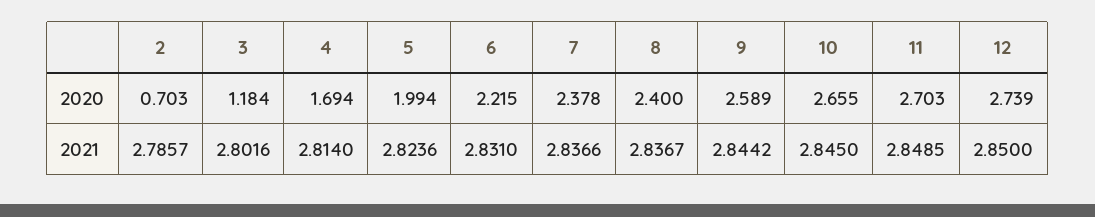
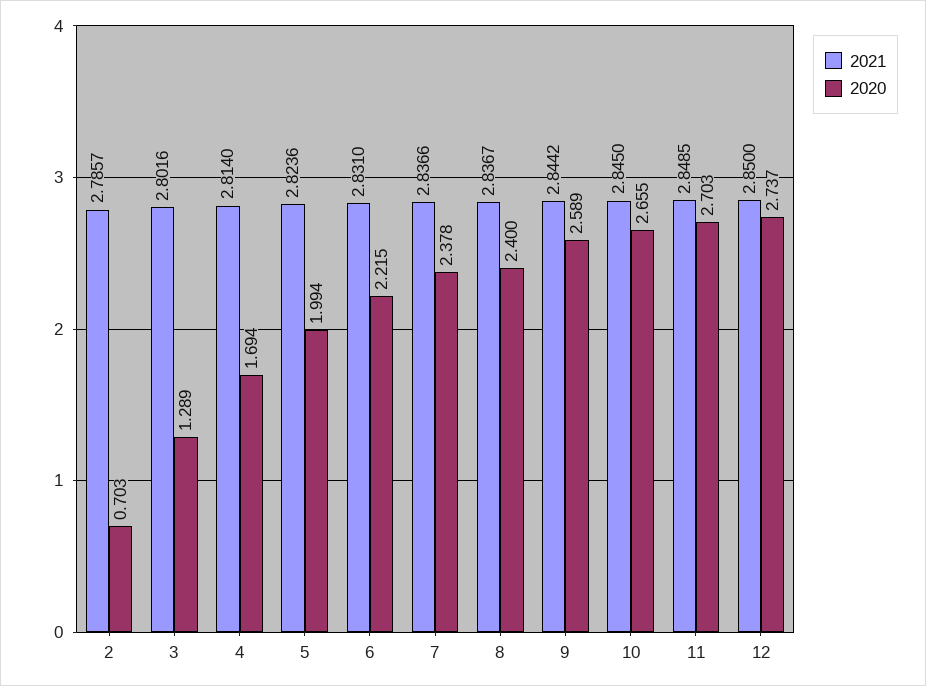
2020, 3: 1.184 -> 1.289
2020, 12: 2.739 -> 2.737

